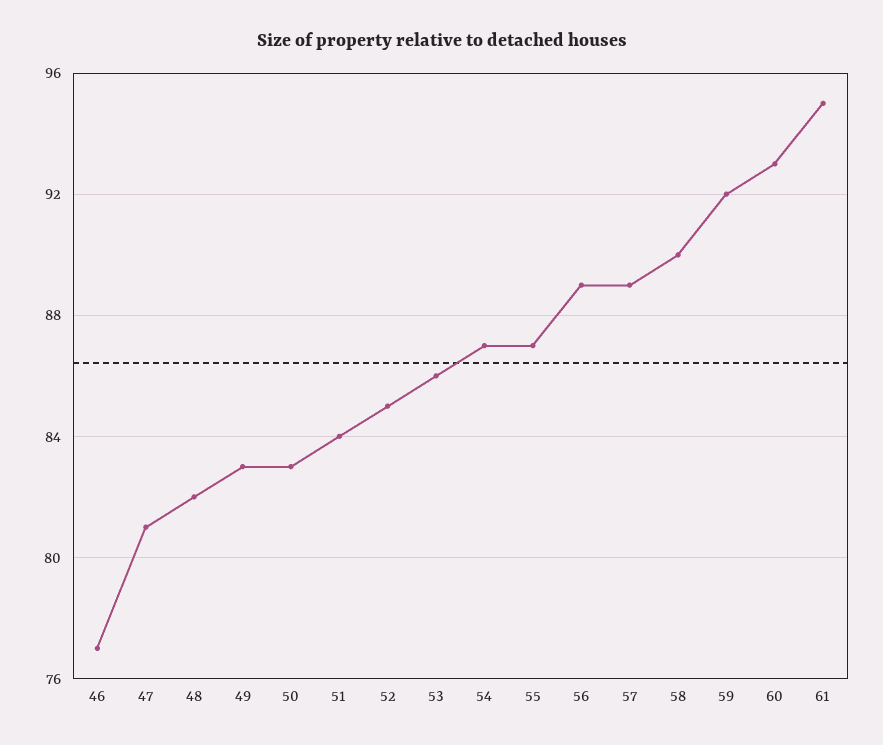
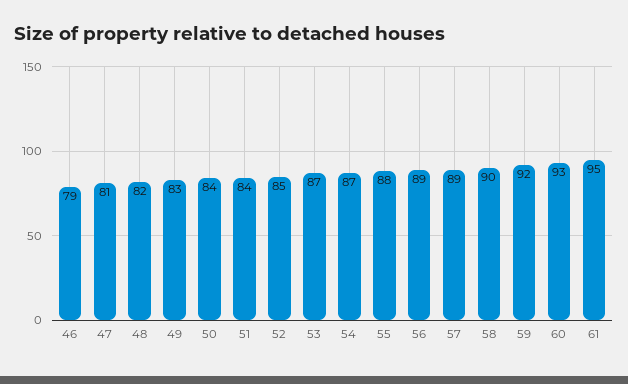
46: 77 -> 79
50: 83 -> 84
53: 86 -> 87
55: 87 -> 88

